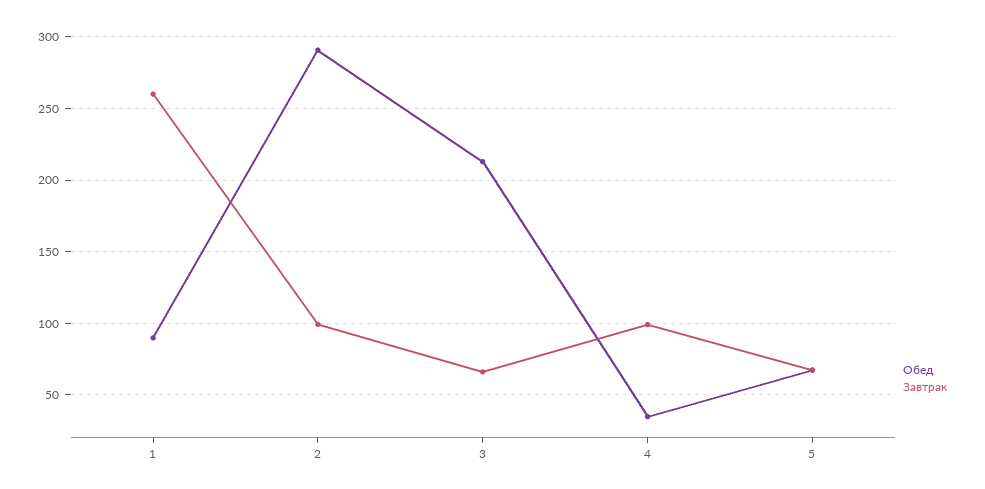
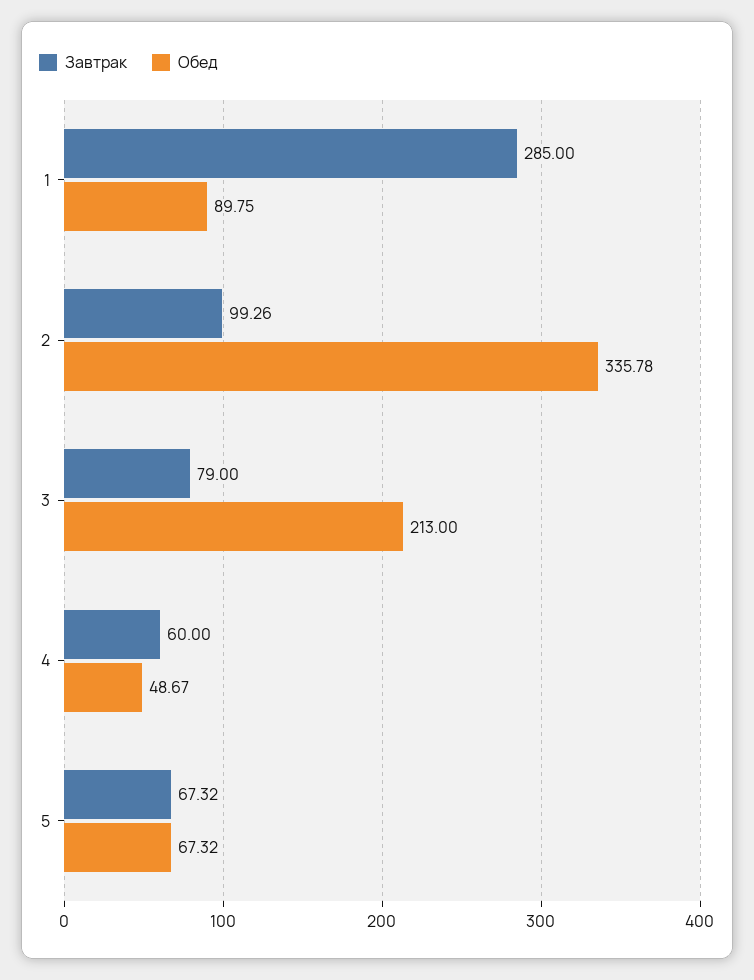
Завтрак, 1: 260 -> 285
Обед, 2: 290 -> 335.78
Завтрак, 3: 65 -> 79
Обед, 4: 35 -> 48.67
Завтрак, 4: 100 -> 60

